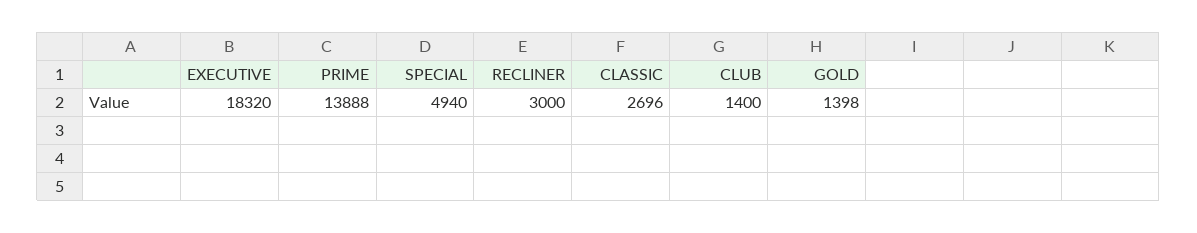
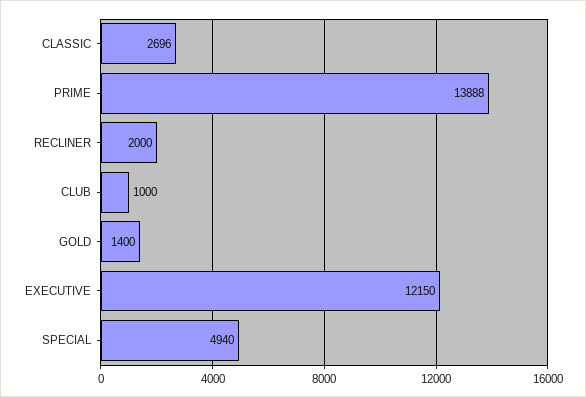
EXECUTIVE: 18320 -> 12150
RECLINER: 3000 -> 2000
CLUB: 1400 -> 1000
GOLD: 1398 -> 1400

